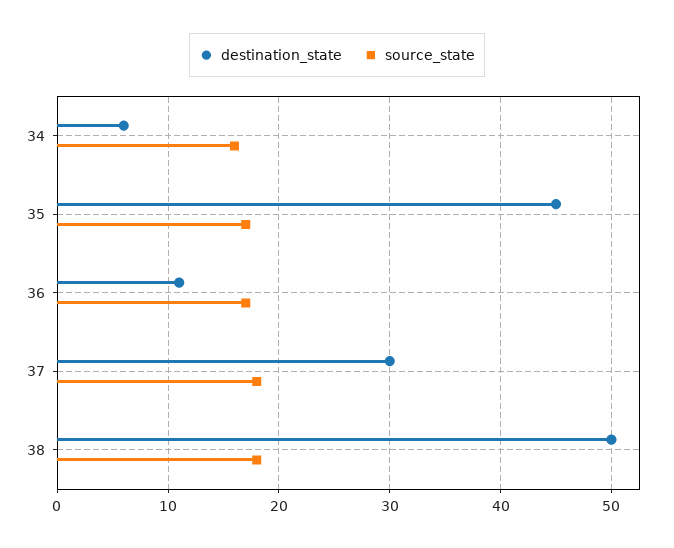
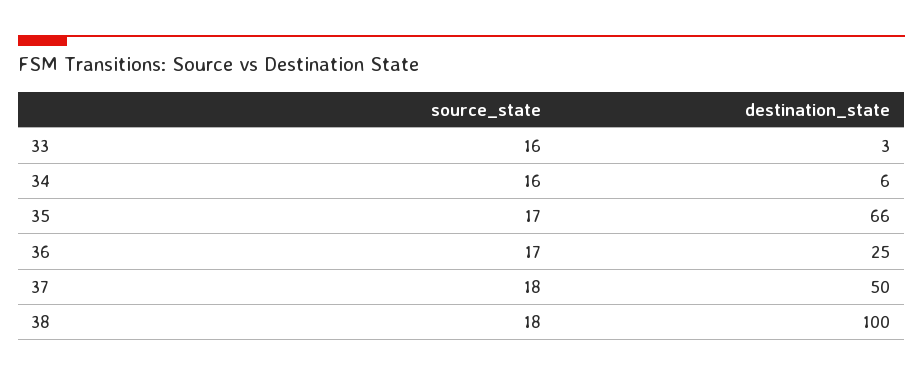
destination_state, 35: 45 -> 66
destination_state, 36: 11 -> 25
destination_state, 37: 30 -> 50
destination_state, 38: 50 -> 100
source_state, 33: none -> 16
destination_state, 33: none -> 3

